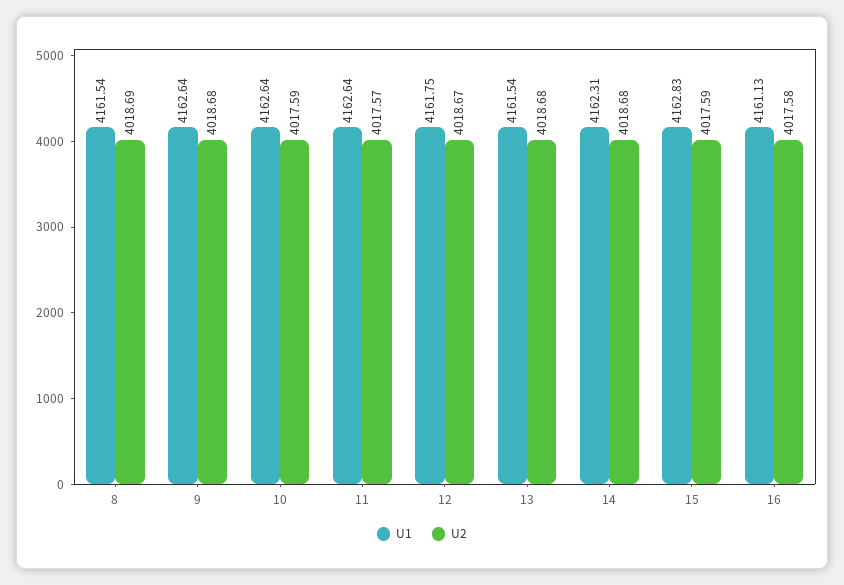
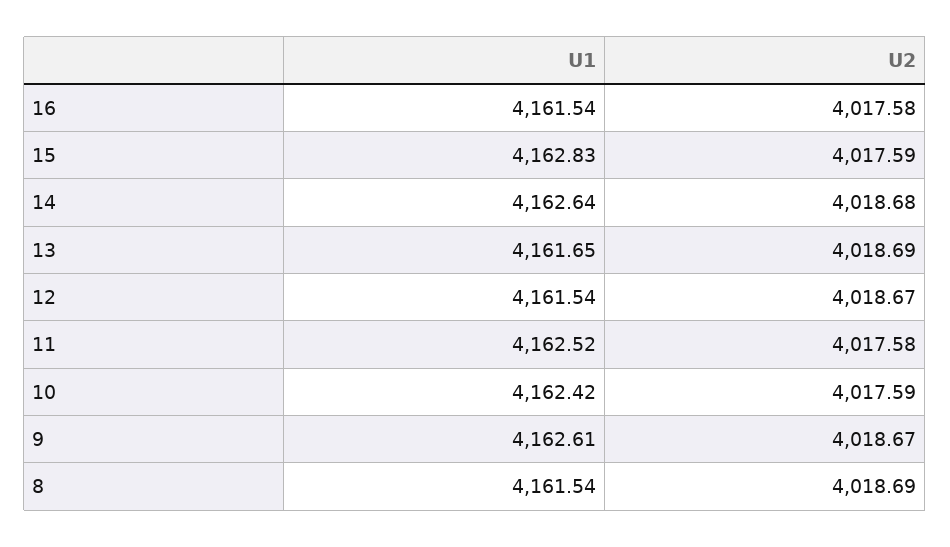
U1, 9: 4162.64 -> 4162.61
U2, 9: 4018.68 -> 4018.67
U1, 10: 4162.64 -> 4162.42
U1, 11: 4162.64 -> 4162.52
U2, 11: 4017.57 -> 4017.58
U1, 12: 4161.75 -> 4161.54
U1, 13: 4161.54 -> 4161.65
U2, 13: 4018.68 -> 4018.69
U1, 14: 4162.31 -> 4162.64
U1, 16: 4161.13 -> 4161.54

